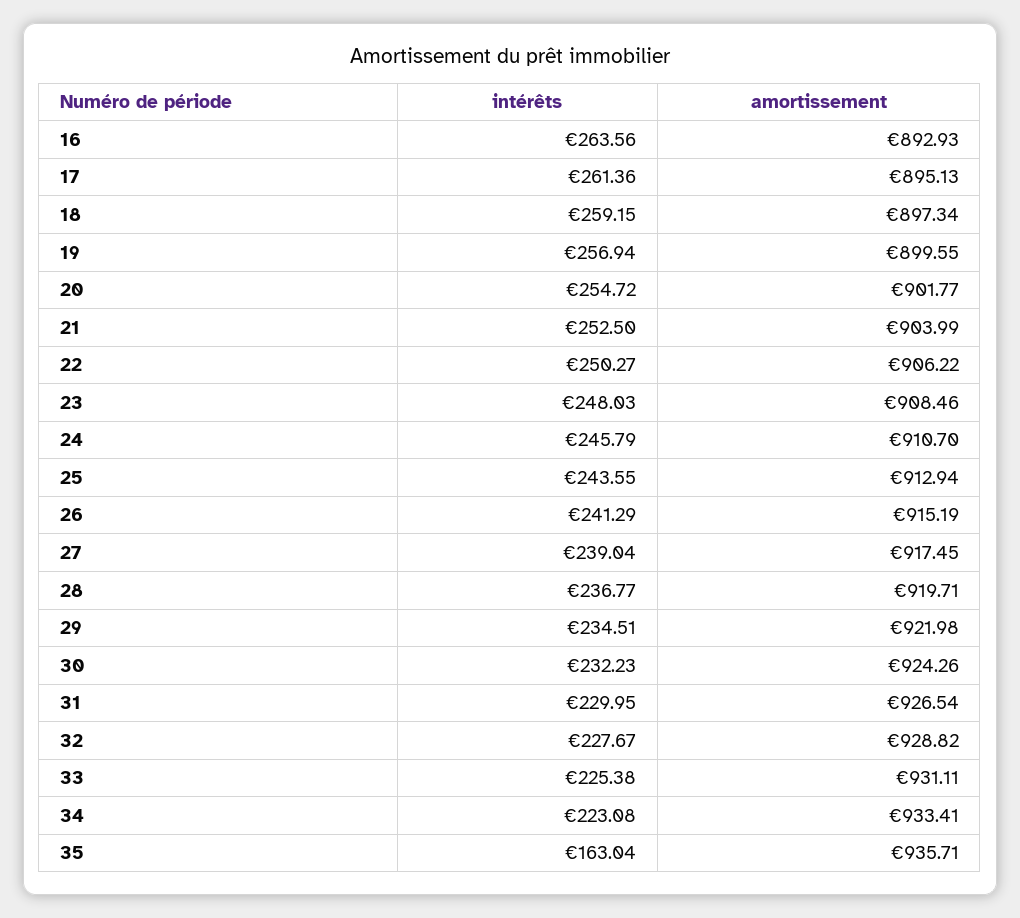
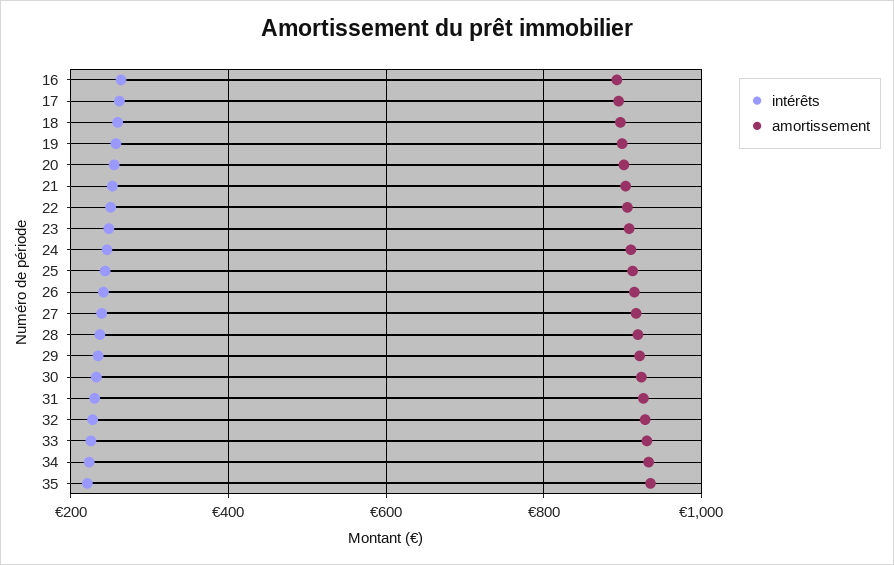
intérêts, 35: 163.04 -> 220

